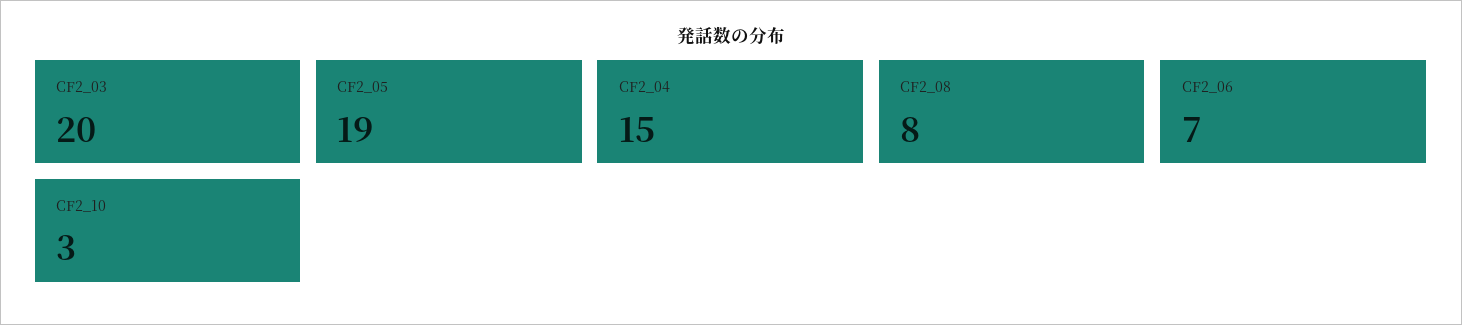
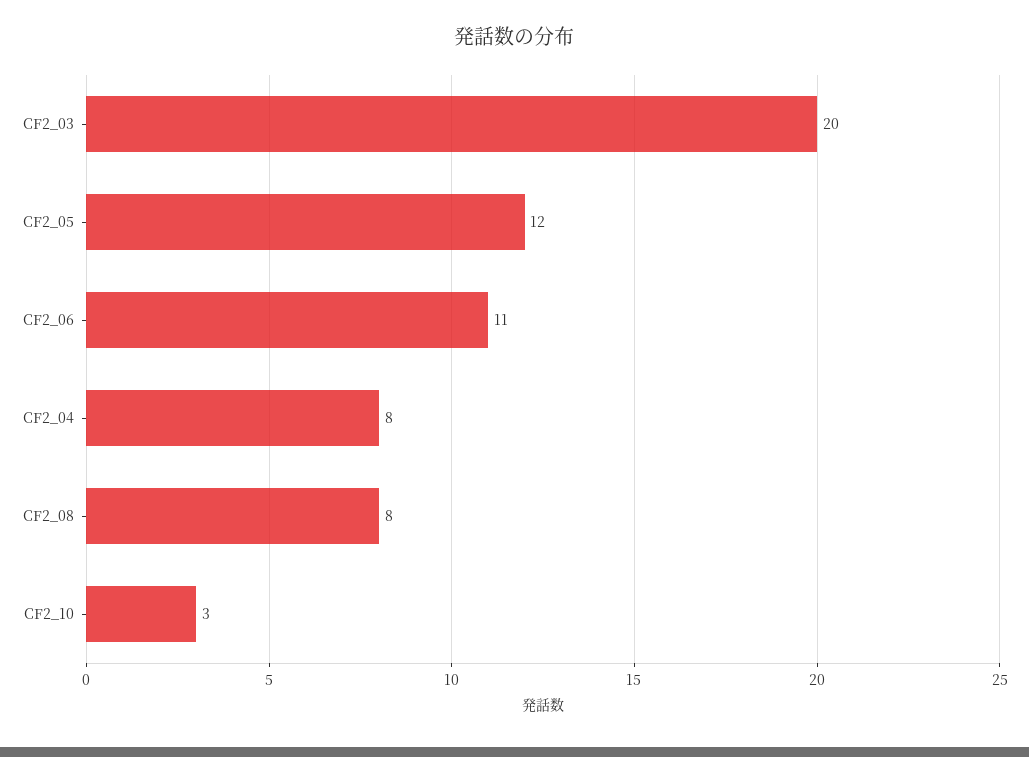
CF2_05: 19 -> 12
CF2_04: 15 -> 8
CF2_06: 7 -> 11

